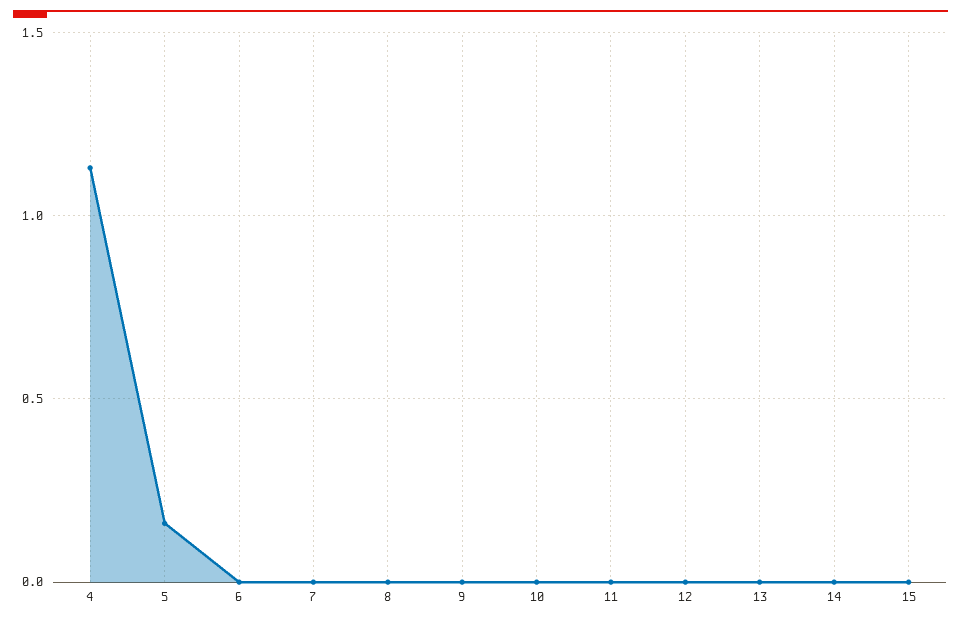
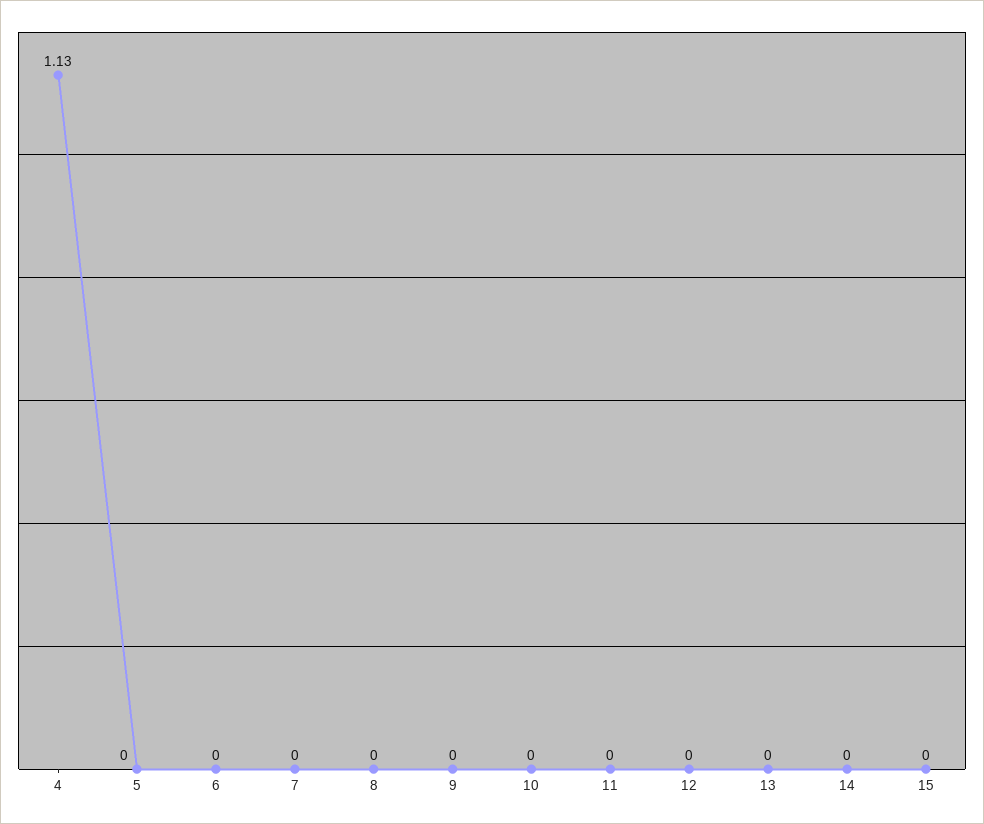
5: 0.15 -> 0

